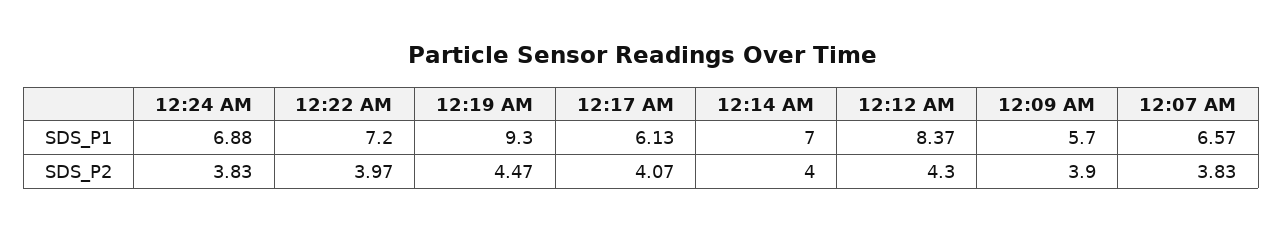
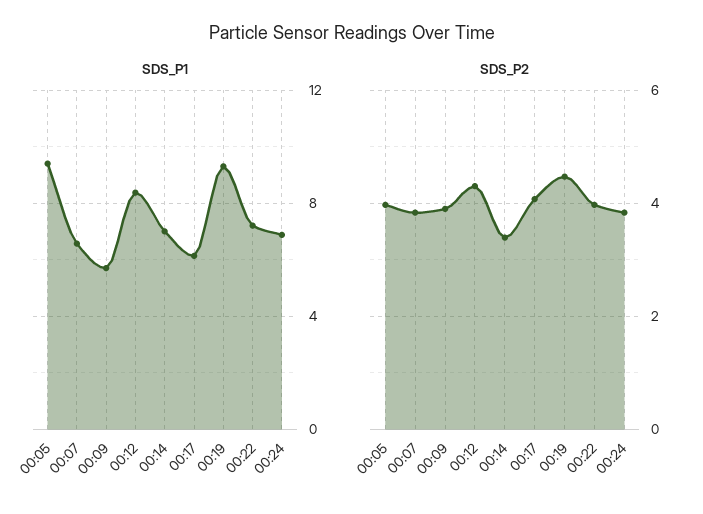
SDS_P2, 12:14 AM: 4 -> 3.4
SDS_P1, 00:05: none -> 9.5
SDS_P2, 00:05: none -> 4

